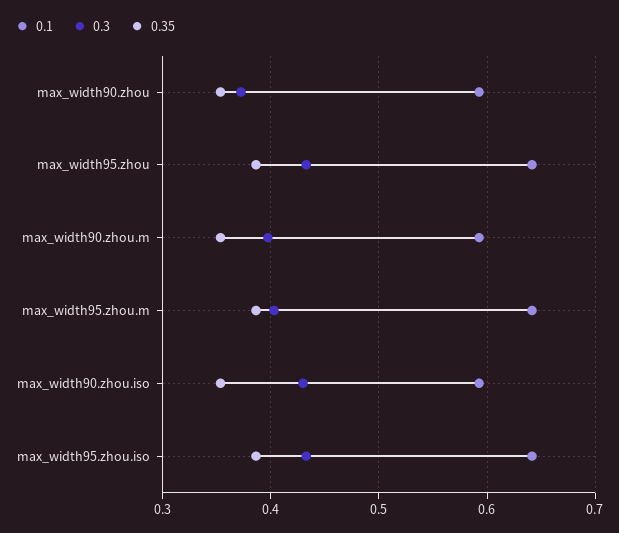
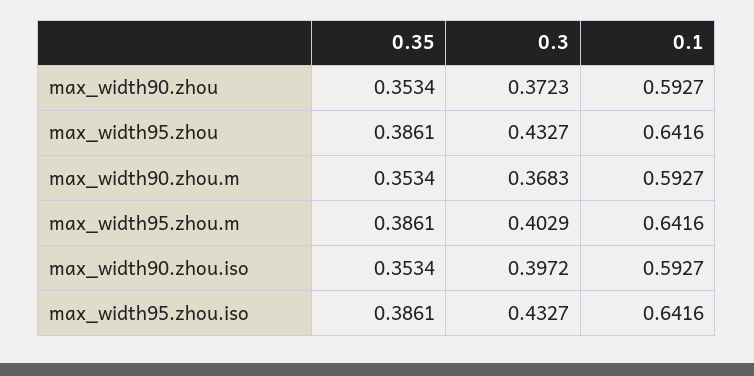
0.3, max_width90.zhou.m: 0.4 -> 0.3683
0.3, max_width90.zhou.iso: 0.43 -> 0.3972

